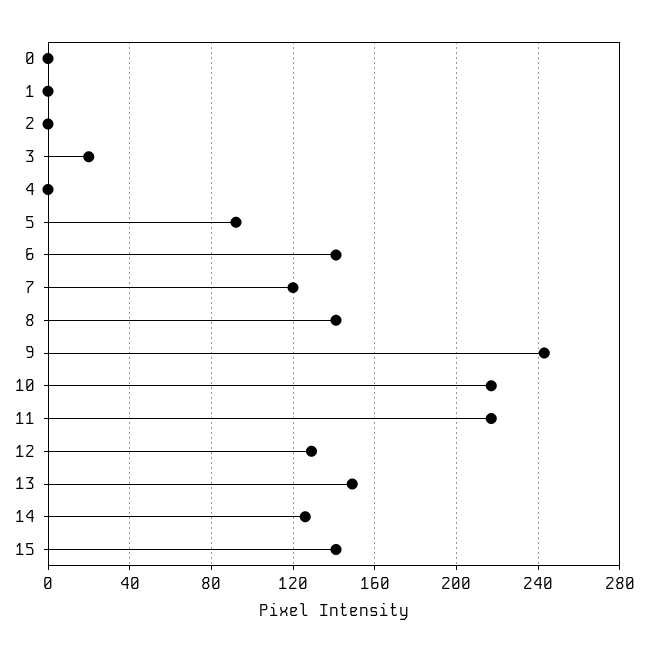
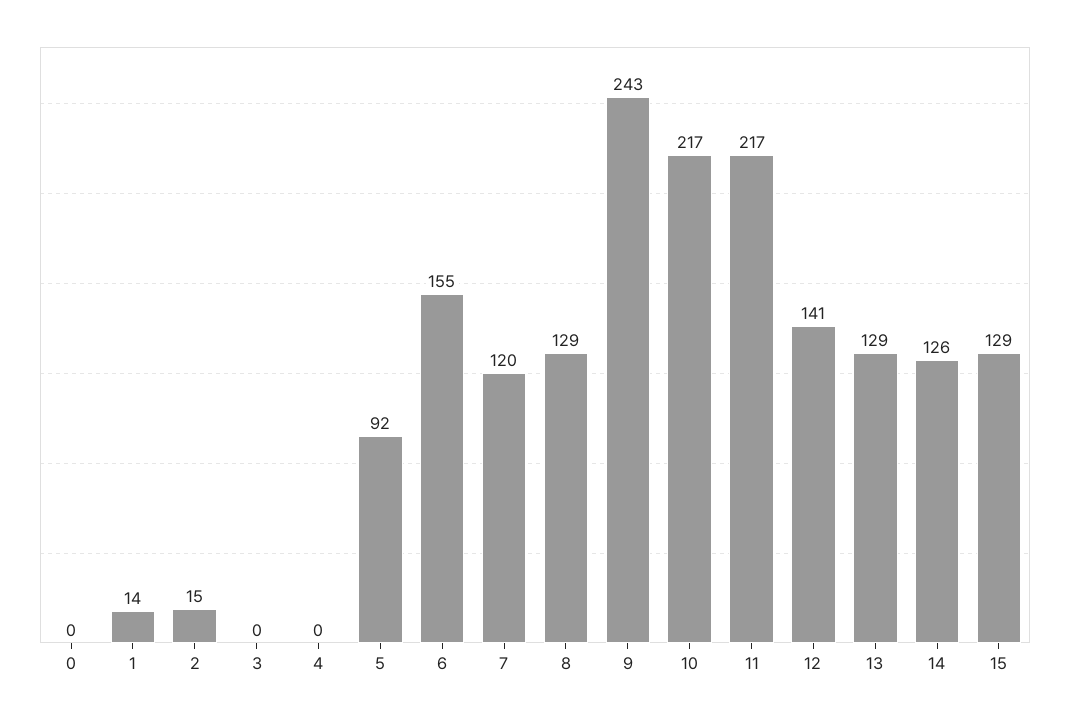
1: 0 -> 14
2: 0 -> 15
3: 20 -> 0
6: 140 -> 155
8: 140 -> 129
12: 130 -> 141
13: 150 -> 129
15: 140 -> 129

